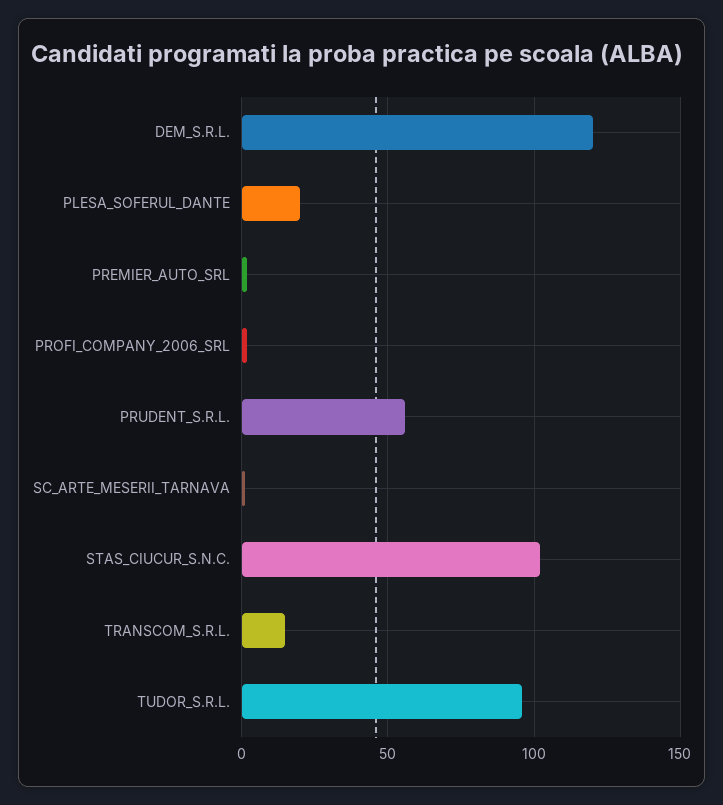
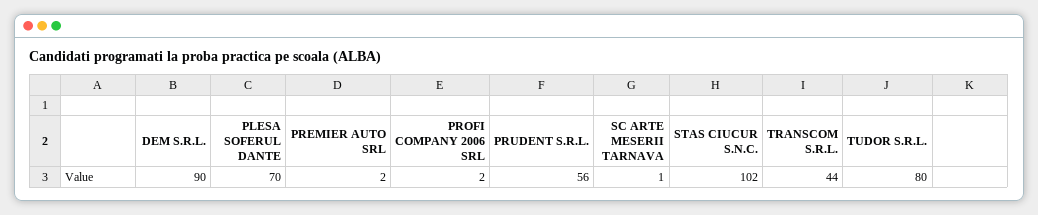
DEM_S.R.L.: 120 -> 90
PLESA_SOFERUL_DANTE: 20 -> 70
TRANSCOM_S.R.L.: 15 -> 44
TUDOR_S.R.L.: 95 -> 80

